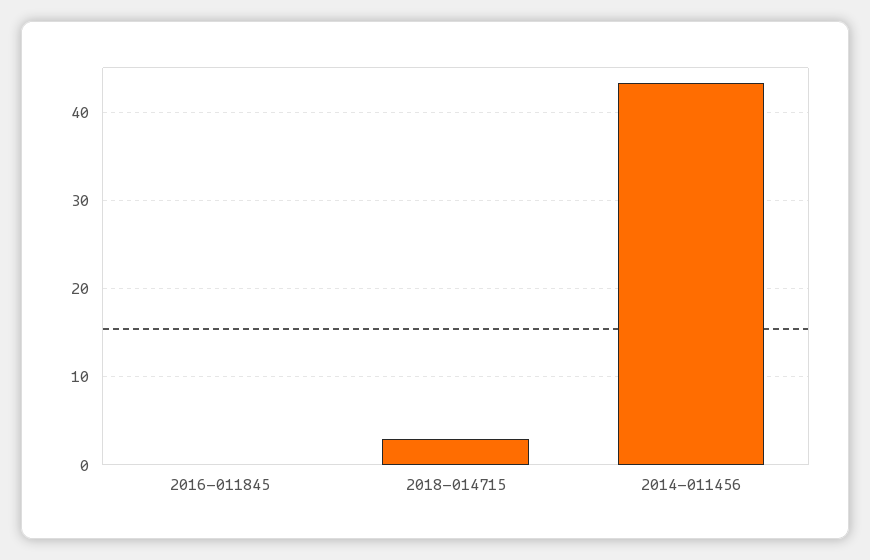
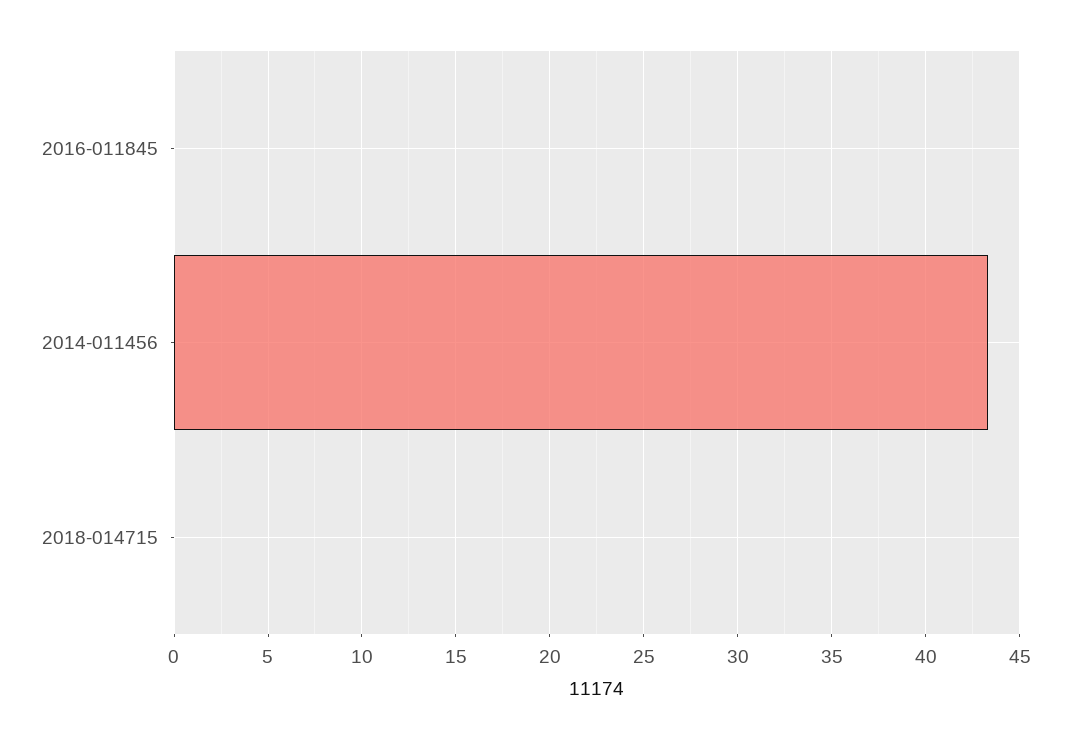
2018-014715: 3 -> 0

